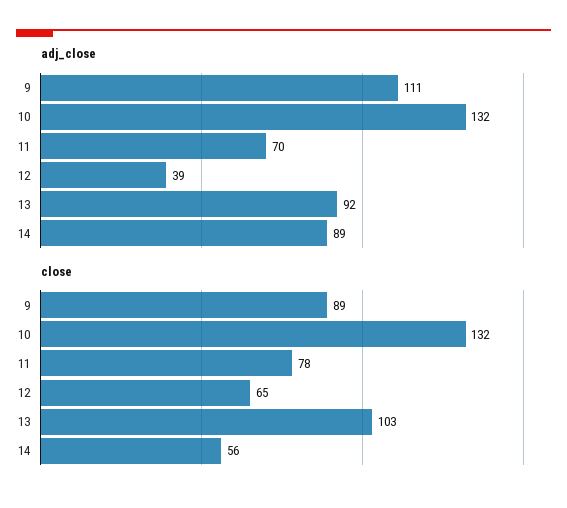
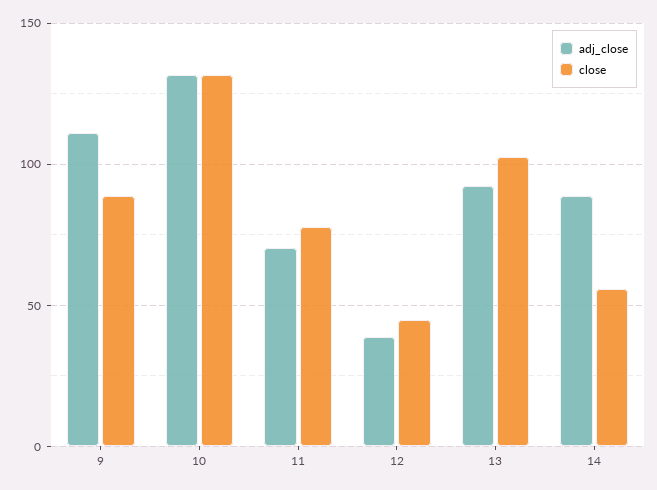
close, 12: 65 -> 45

